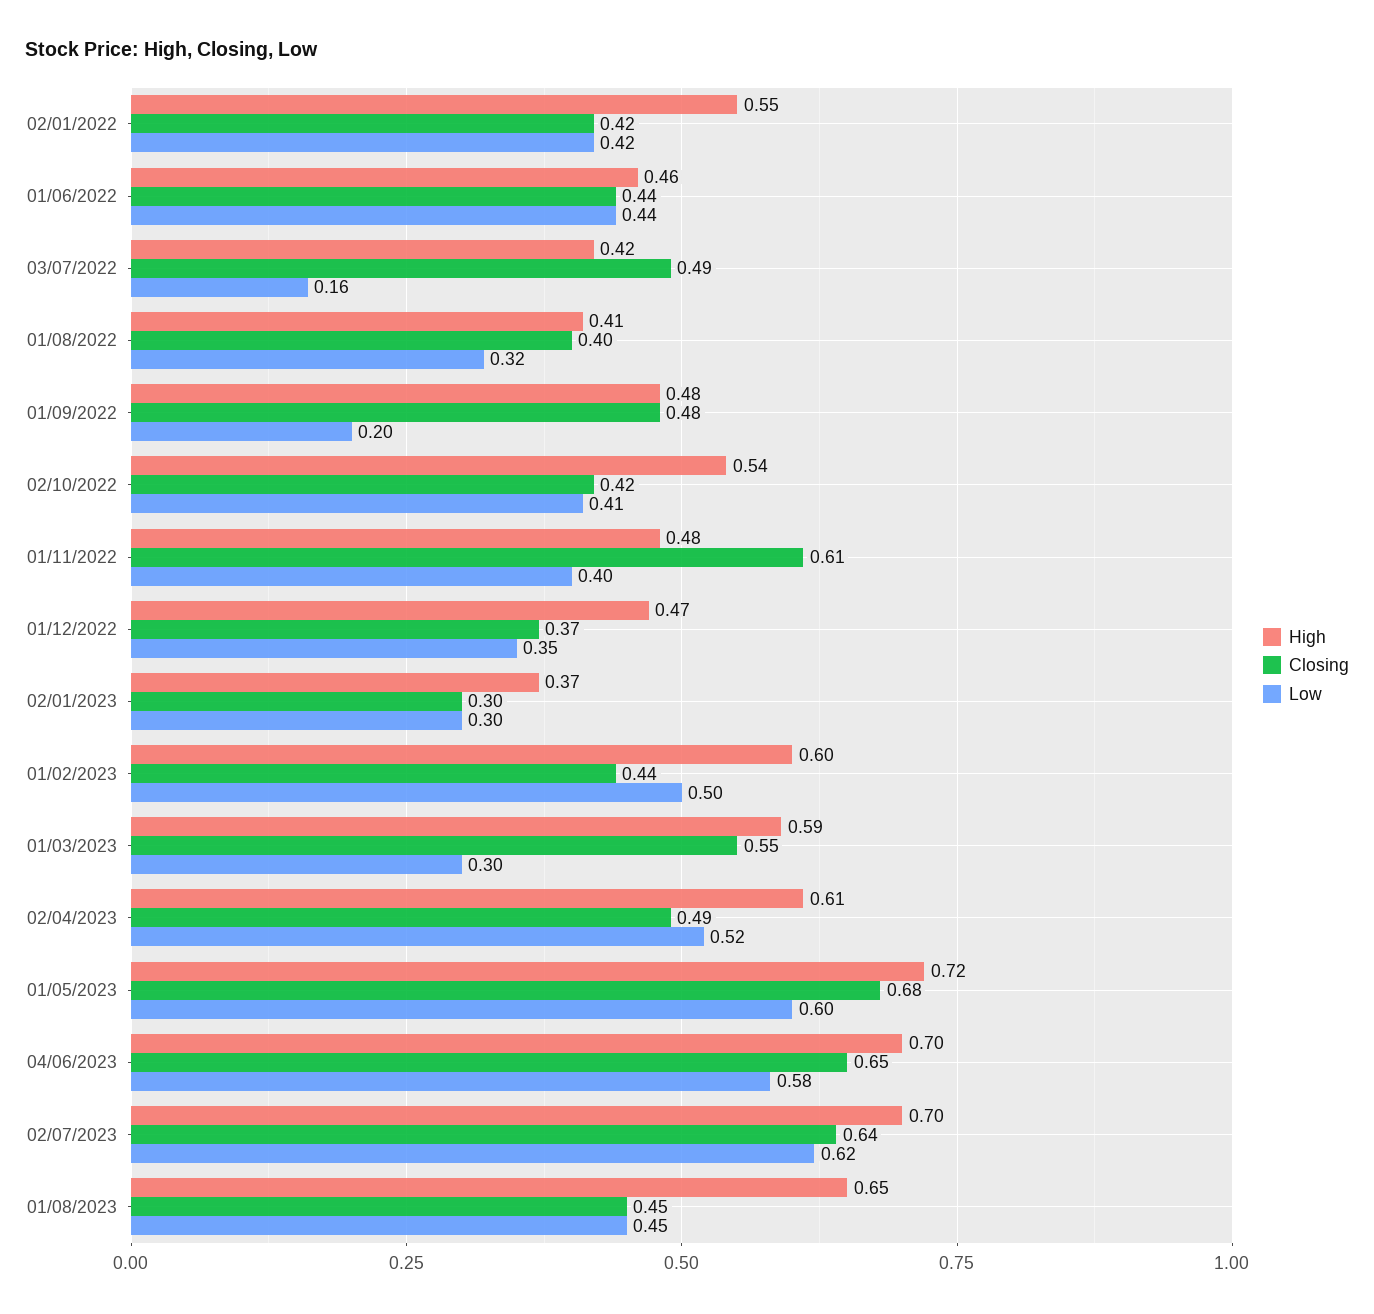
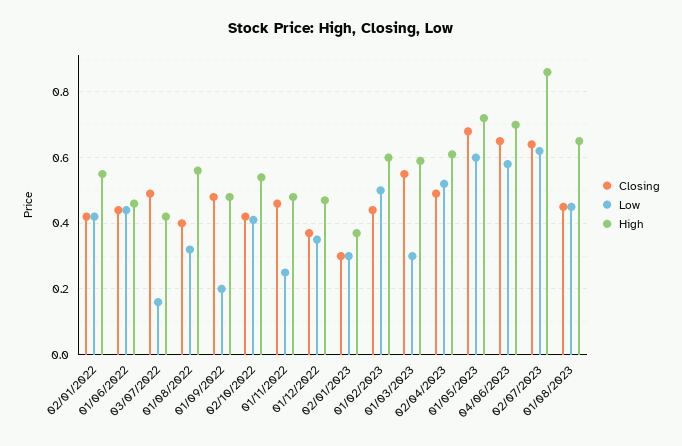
High, 01/08/2022: 0.41 -> 0.55
Closing, 01/11/2022: 0.61 -> 0.45
Low, 01/11/2022: 0.4 -> 0.25
High, 02/07/2023: 0.7 -> 0.85

